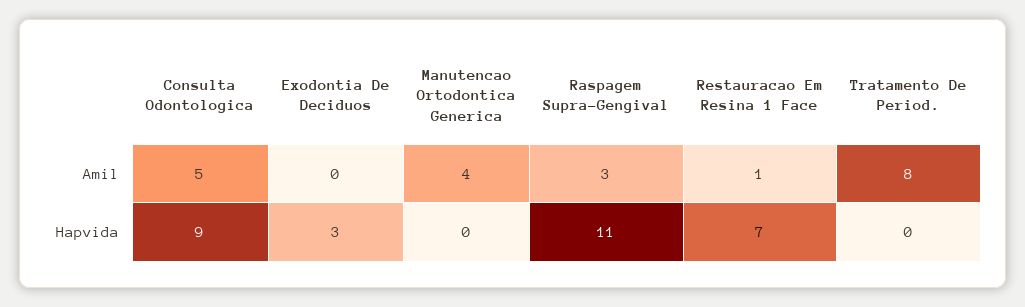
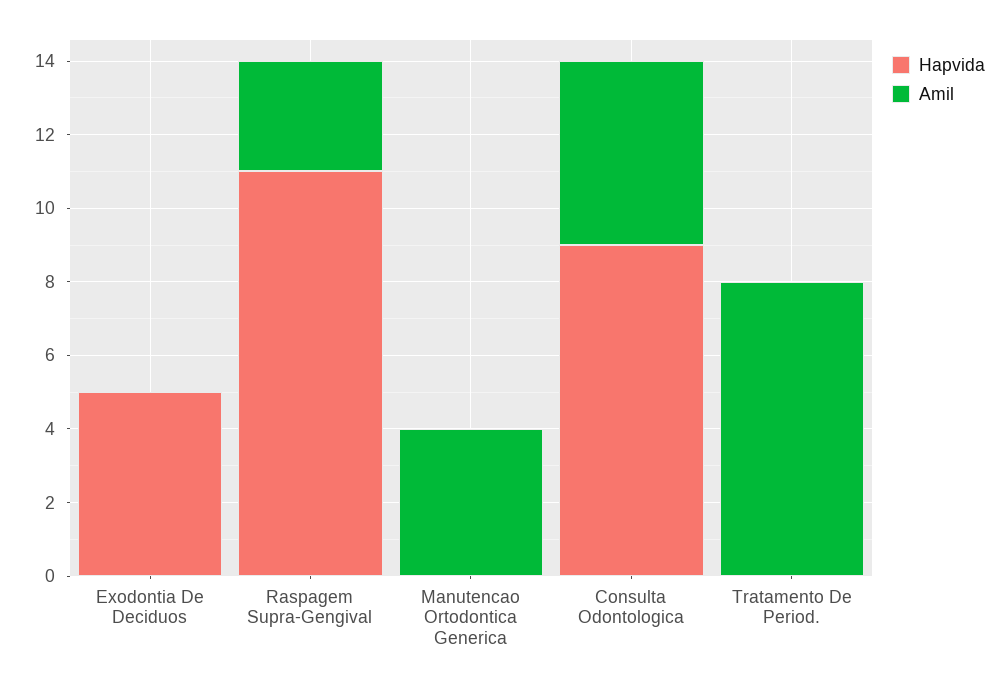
Amil, Restauracao Em Resina 1 Face: 1 -> none
Hapvida, Exodontia De Deciduos: 3 -> 5
Hapvida, Restauracao Em Resina 1 Face: 7 -> none

